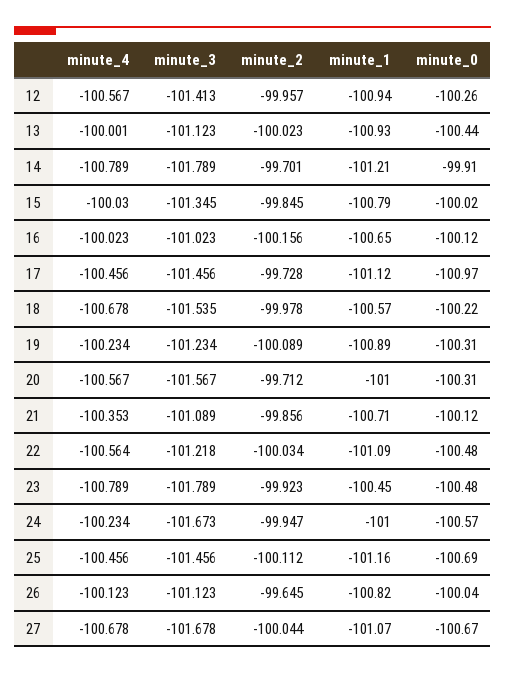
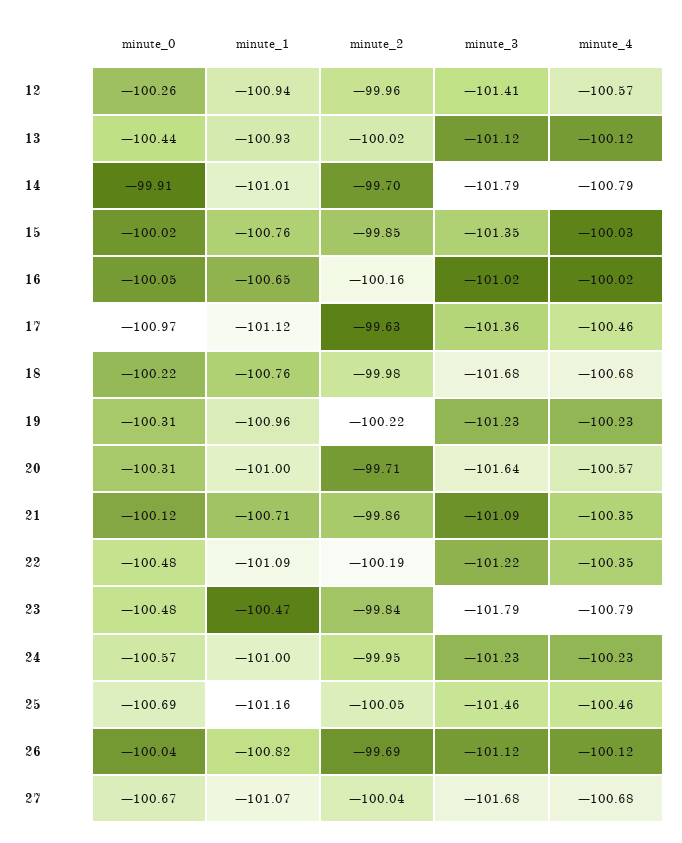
minute_4, 13: -100.001 -> -100.12
minute_1, 14: -101.21 -> -101.01
minute_1, 15: -100.79 -> -100.76
minute_0, 16: -100.12 -> -100.05
minute_3, 17: -101.456 -> -101.36
minute_2, 17: -99.728 -> -99.63
minute_3, 18: -101.535 -> -101.68
minute_1, 18: -100.57 -> -100.76
minute_2, 19: -100.089 -> -100.22
minute_1, 19: -100.89 -> -100.96
minute_3, 20: -101.567 -> -101.64
minute_4, 22: -100.564 -> -100.35
minute_2, 22: -100.034 -> -100.19
minute_2, 23: -99.923 -> -99.84
minute_1, 23: -100.45 -> -100.47
minute_3, 24: -101.673 -> -101.23
minute_2, 25: -100.112 -> -100.05
minute_2, 26: -99.645 -> -99.69

